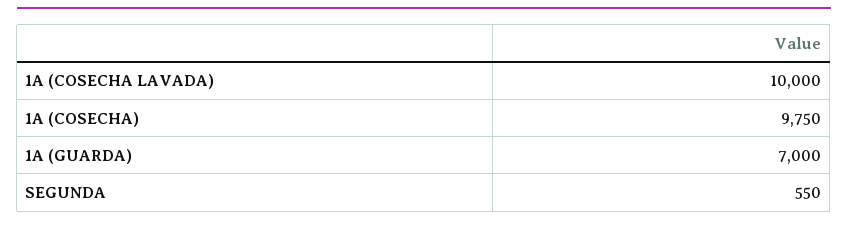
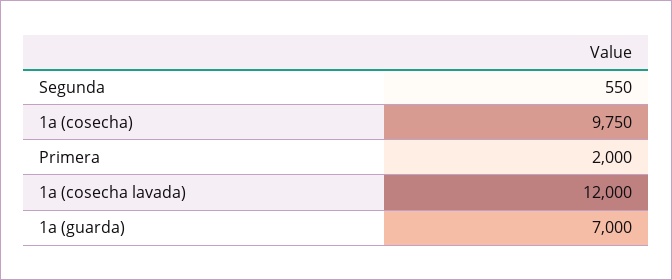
1A (COSECHA LAVADA): 10000 -> 12000
Primera: none -> 2000

